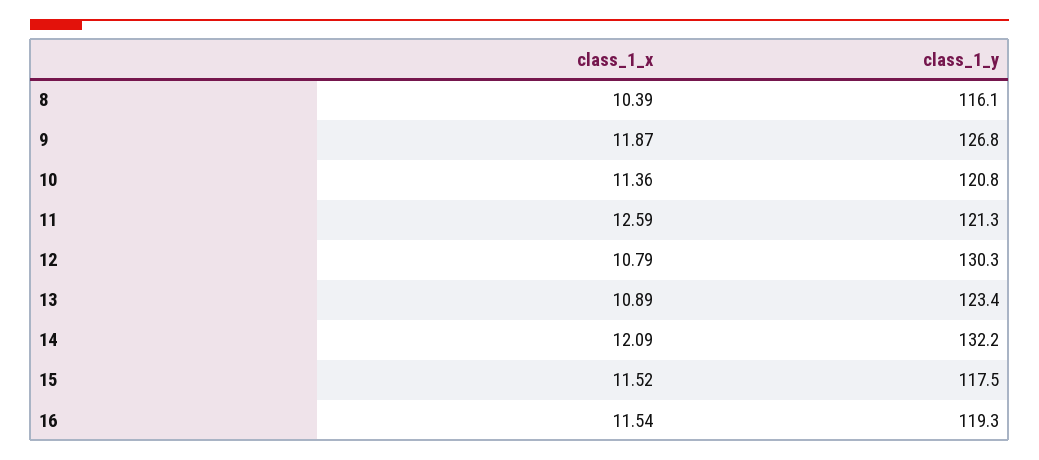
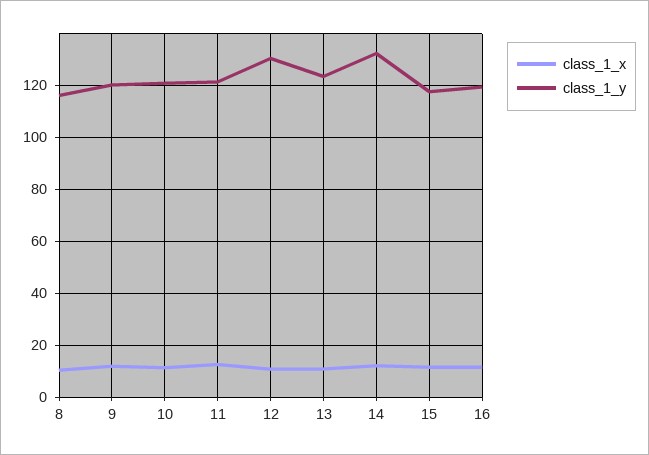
class_1_y, 9: 126.8 -> 120

